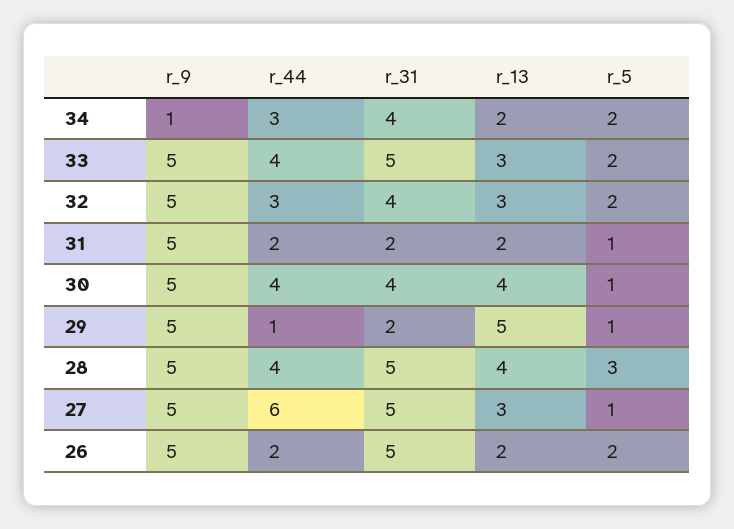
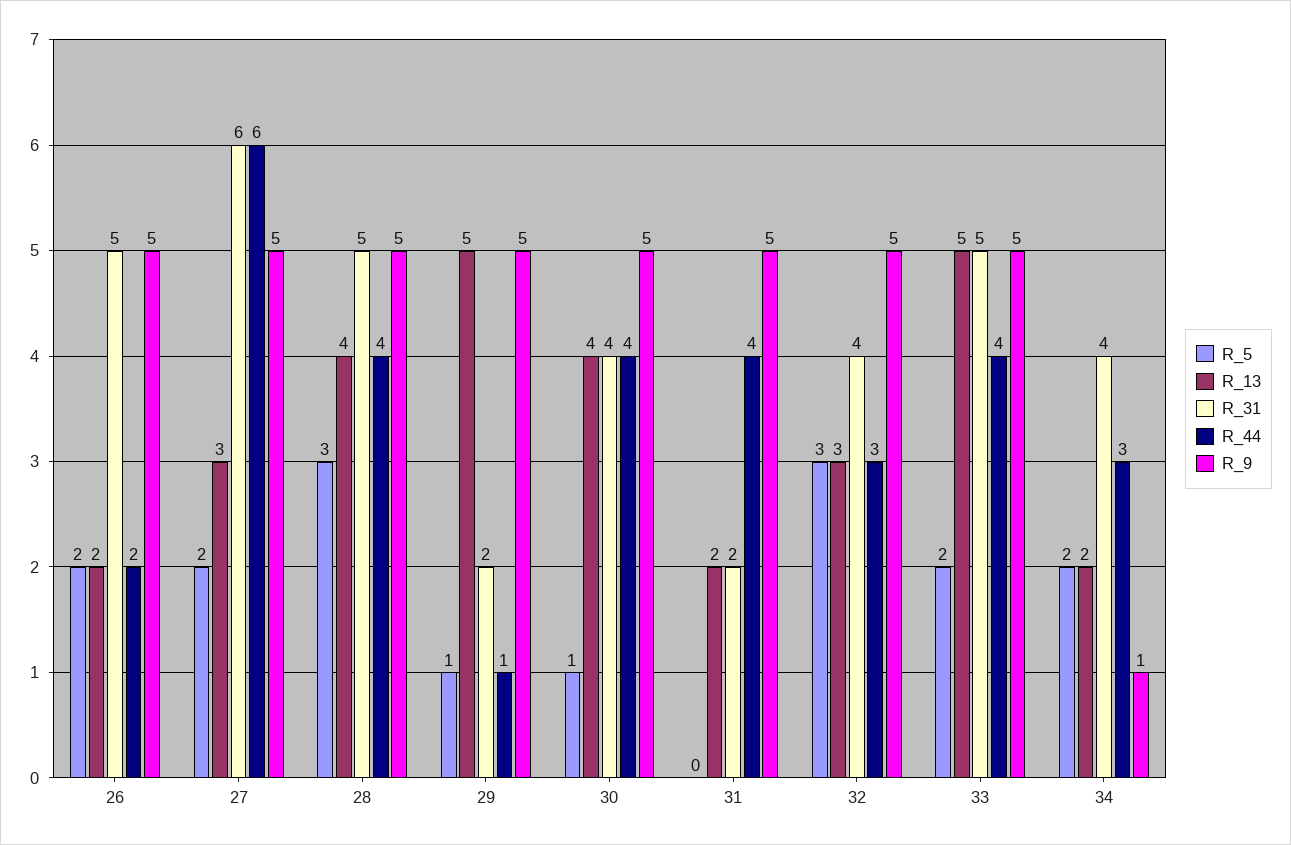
r_13, 33: 3 -> 5
r_5, 32: 2 -> 3
r_44, 31: 2 -> 4
r_5, 31: 1 -> 0
r_31, 27: 5 -> 6
r_5, 27: 1 -> 2

